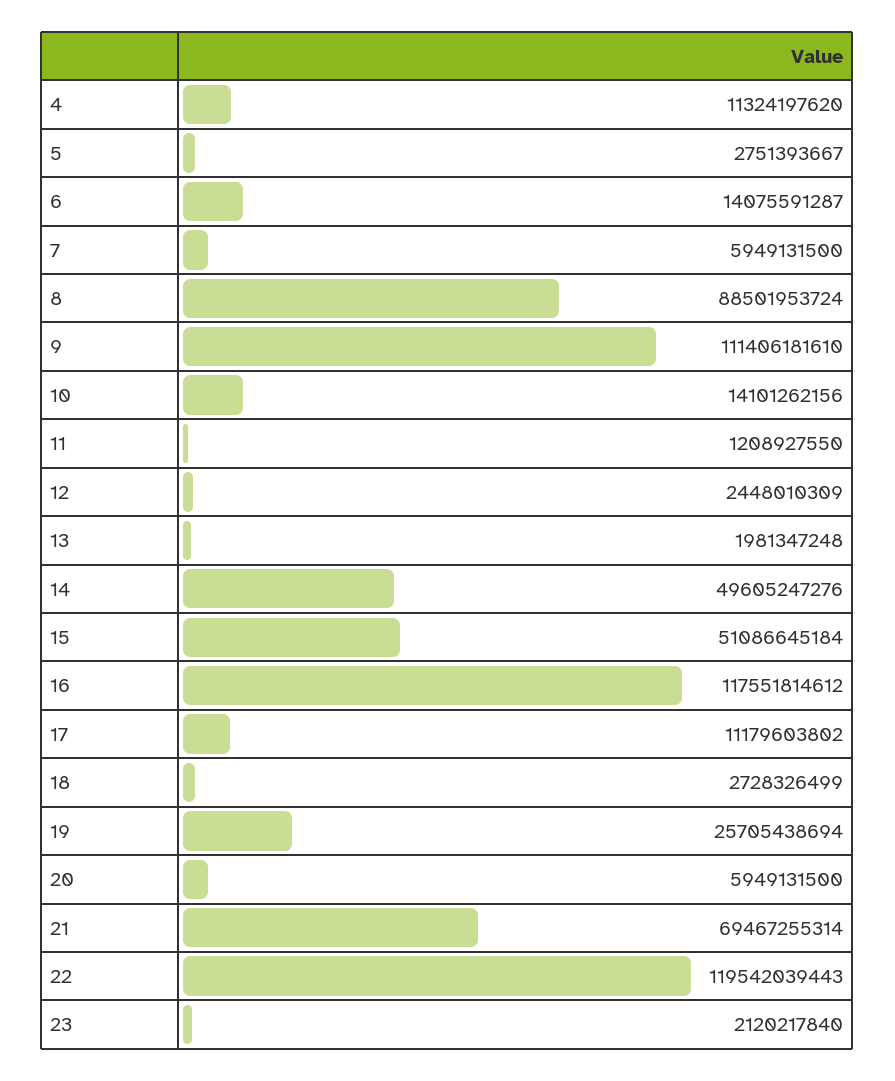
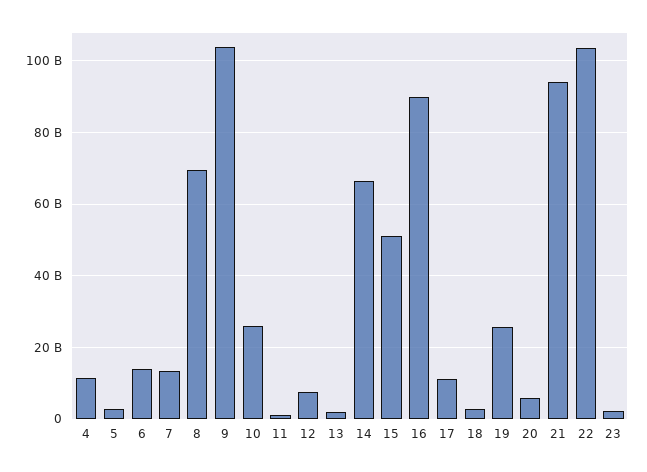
7: 5949131500 -> 14000000000
8: 88501953724 -> 70000000000
9: 111406181610 -> 104000000000
10: 14101262156 -> 26000000000
12: 2448010309 -> 8000000000
14: 49605247276 -> 66000000000
16: 117551814612 -> 90000000000
21: 69467255314 -> 94000000000
22: 119542039443 -> 104000000000

